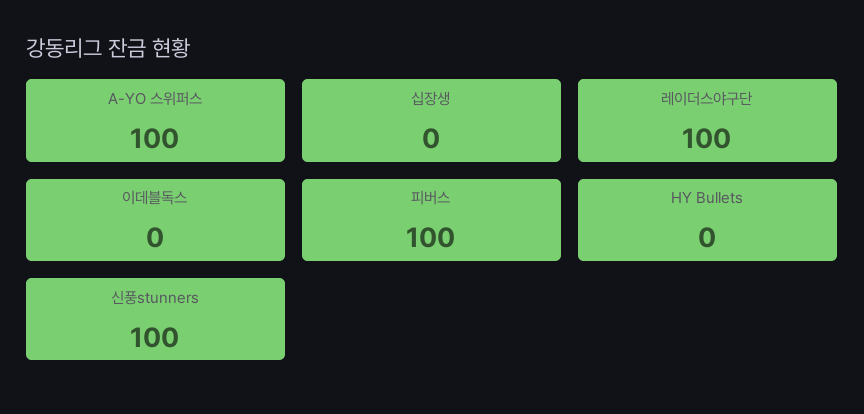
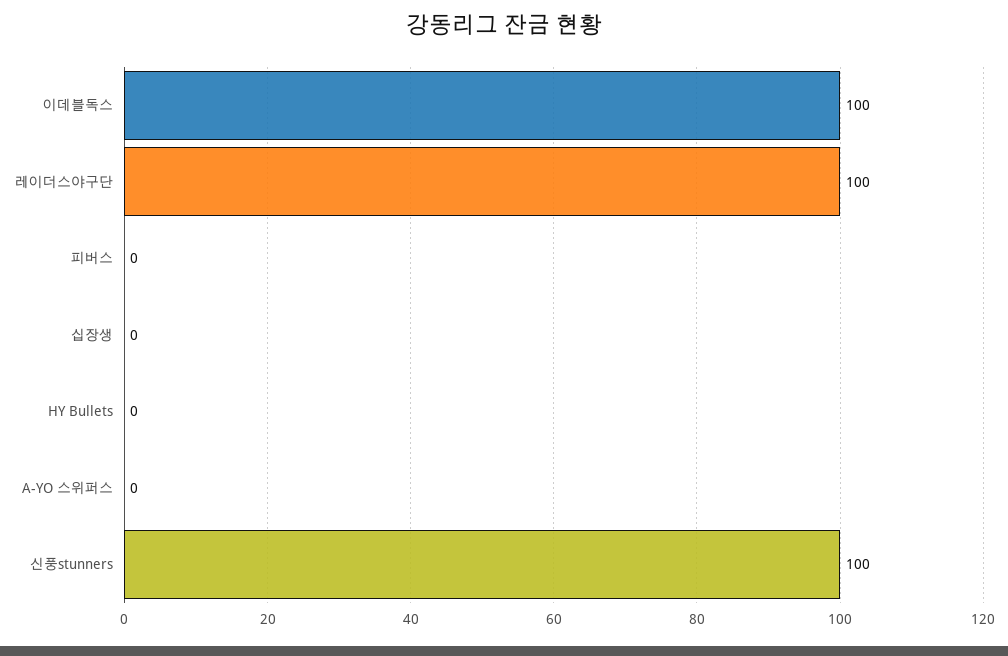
A-YO 스위퍼스: 100 -> 0
이데블독스: 0 -> 100
피버스: 100 -> 0

